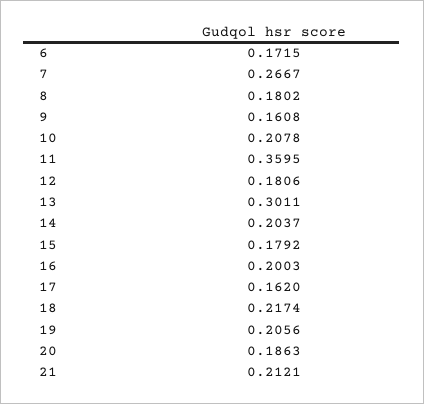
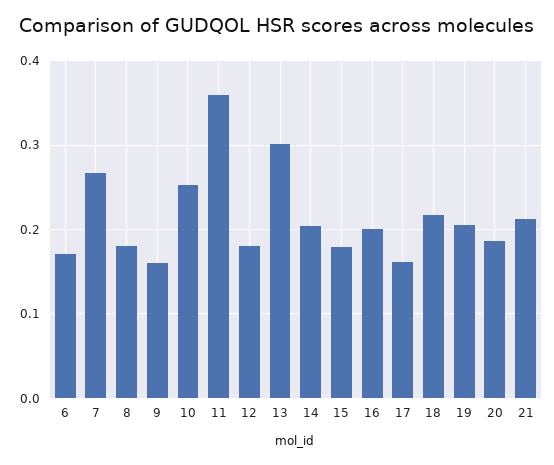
10: 0.2078 -> 0.25

